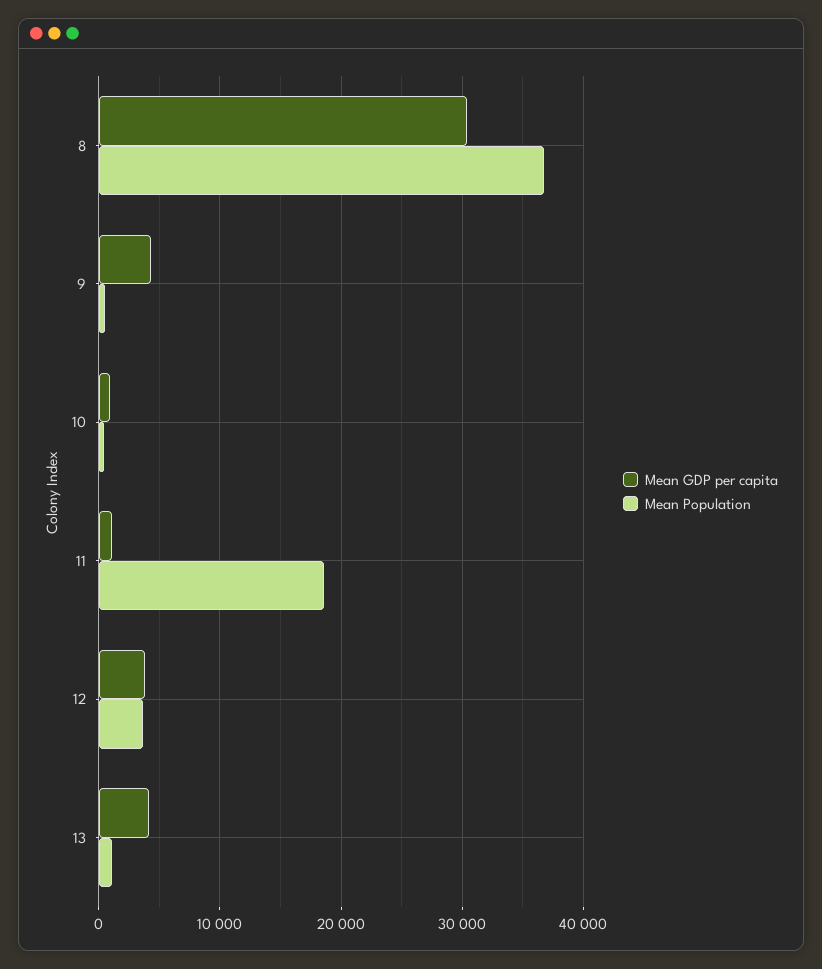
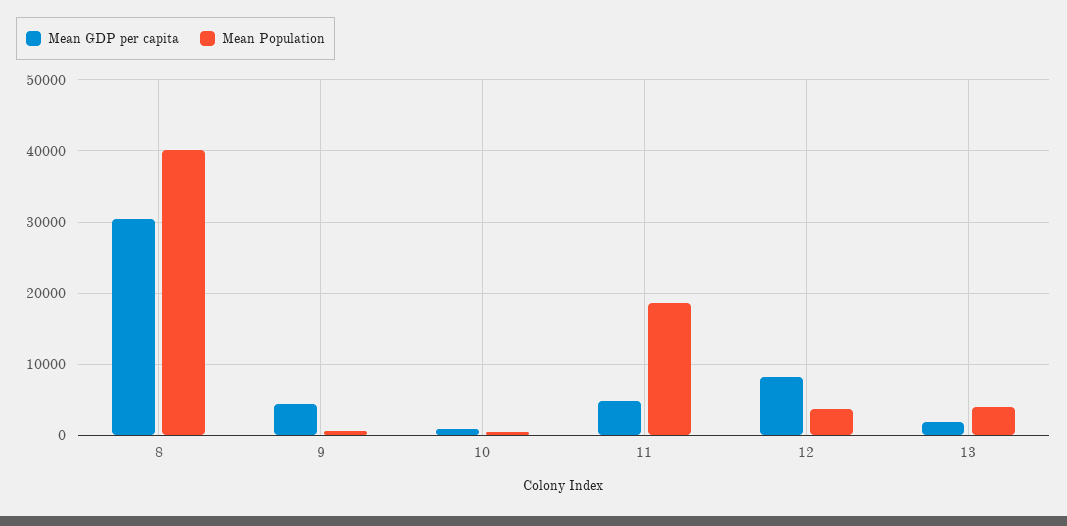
Mean Population, 8: 37000 -> 40000
Mean GDP per capita, 11: 1000 -> 5000
Mean GDP per capita, 12: 4000 -> 8000
Mean GDP per capita, 13: 4000 -> 2000
Mean Population, 13: 1000 -> 4000

